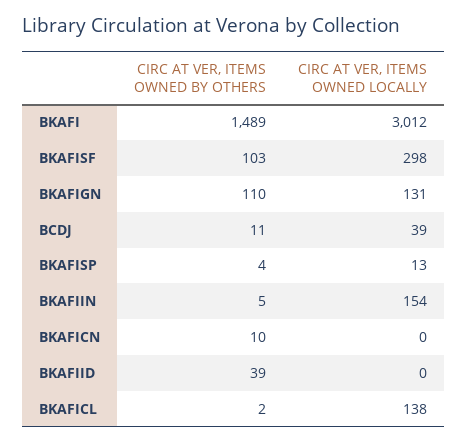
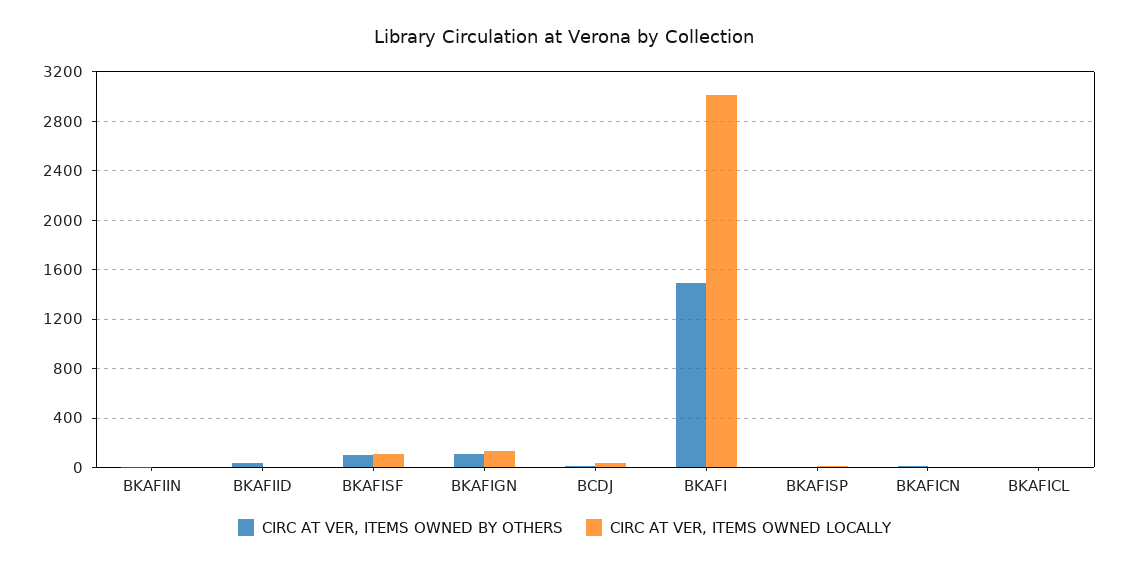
CIRC AT VER, ITEMS OWNED LOCALLY, BKAFISF: 298 -> 100
CIRC AT VER, ITEMS OWNED LOCALLY, BKAFIIN: 154 -> 0
CIRC AT VER, ITEMS OWNED LOCALLY, BKAFICL: 138 -> 0

